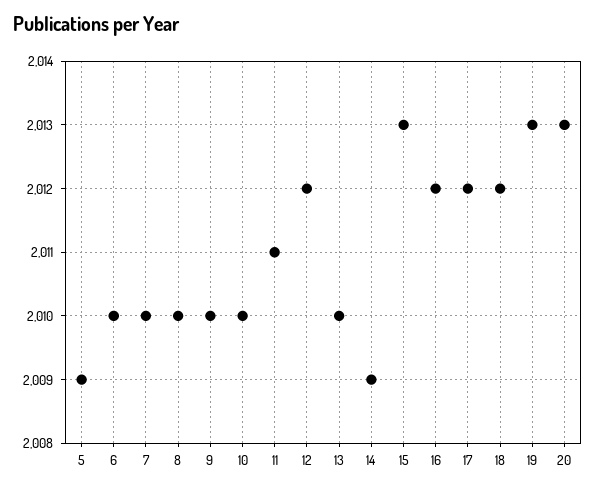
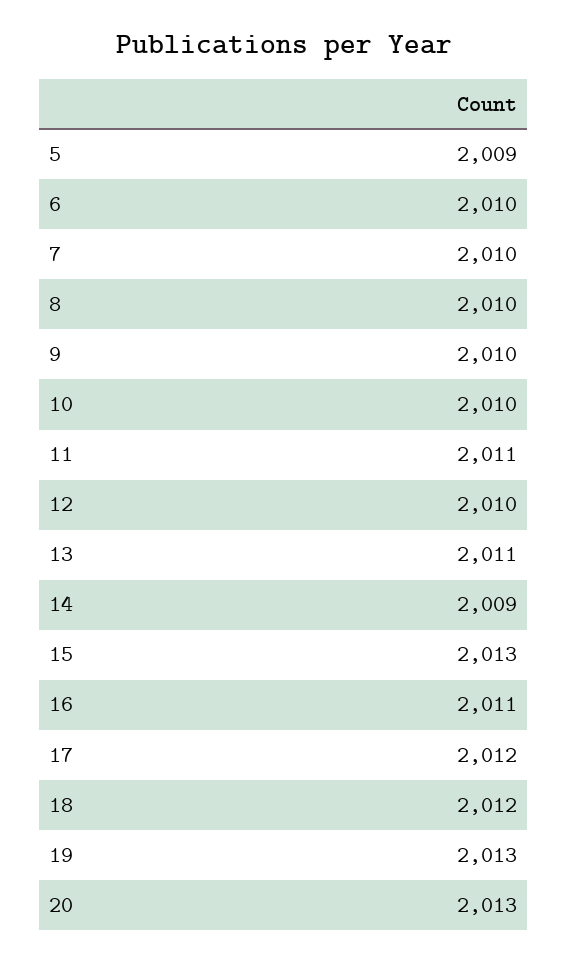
12: 2012 -> 2010
13: 2010 -> 2011
16: 2012 -> 2011

